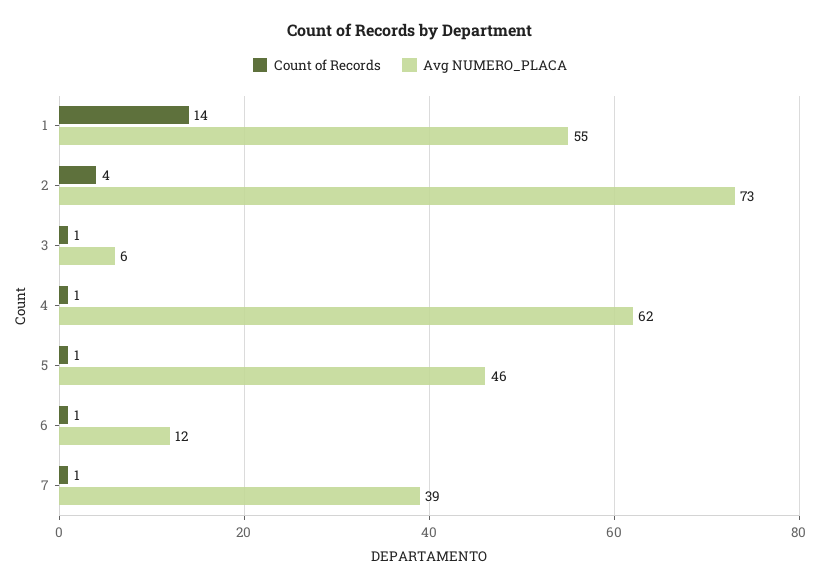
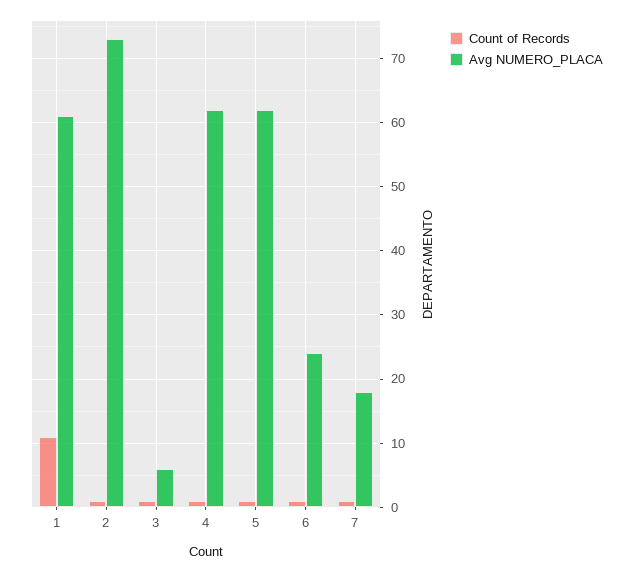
Count of Records, 1: 14 -> 11
Avg NUMERO_PLACA, 1: 55 -> 61
Count of Records, 2: 4 -> 1
Avg NUMERO_PLACA, 5: 46 -> 62
Avg NUMERO_PLACA, 6: 12 -> 24
Avg NUMERO_PLACA, 7: 39 -> 18

